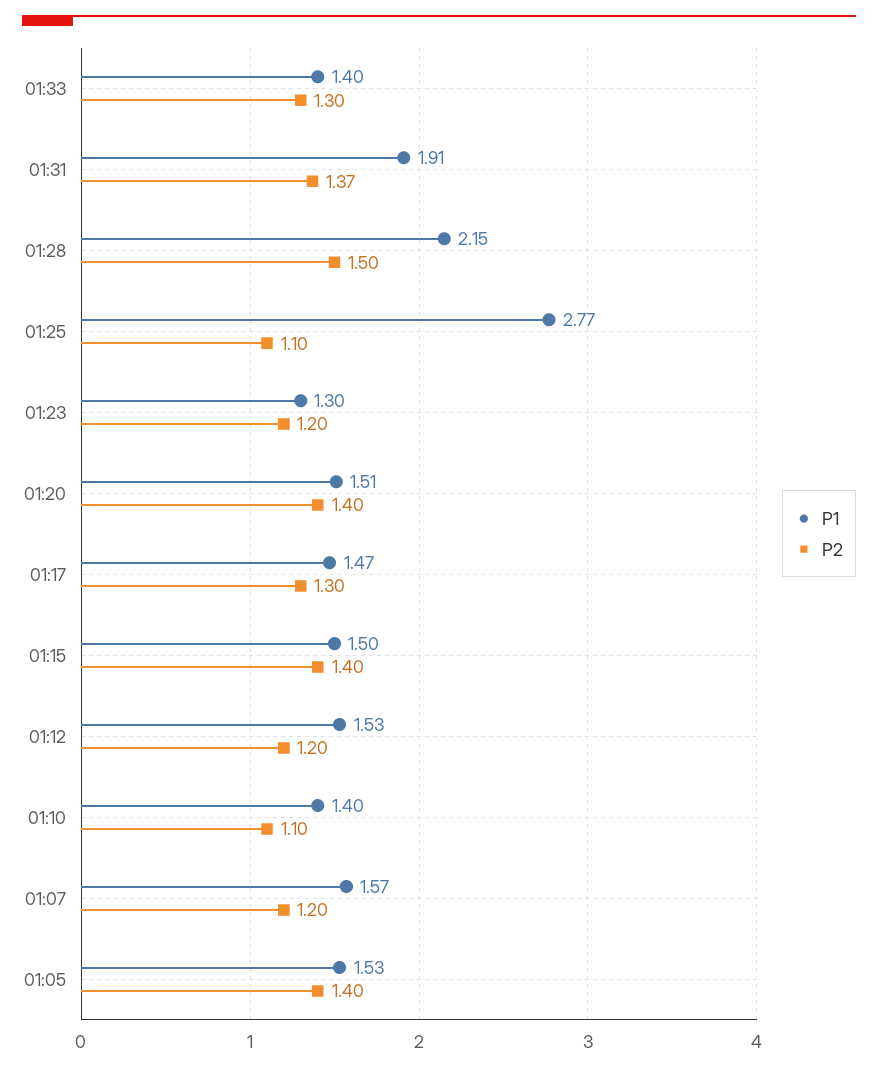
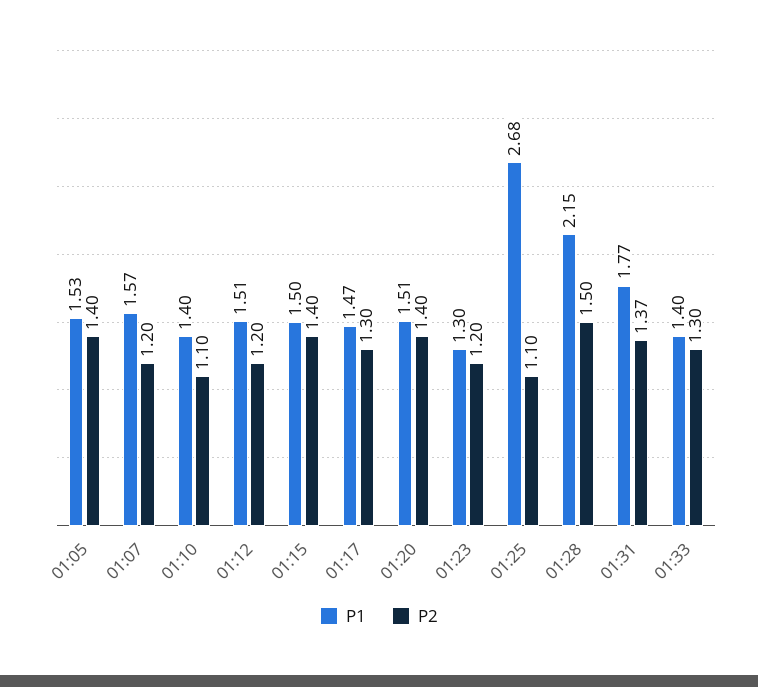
P1, 01:31: 1.91 -> 1.77
P1, 01:25: 2.77 -> 2.68
P1, 01:12: 1.53 -> 1.51

